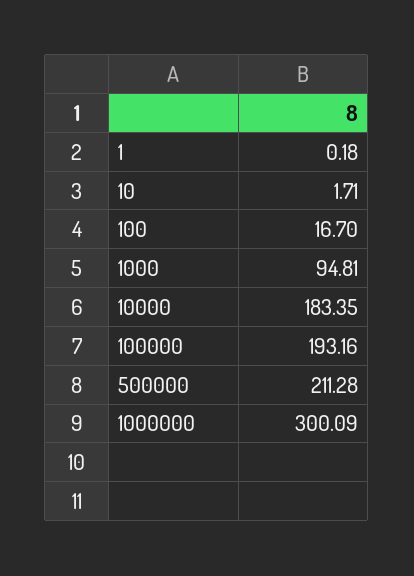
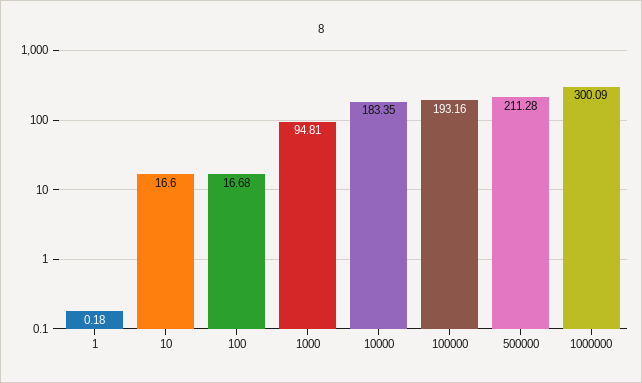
10: 1.71 -> 16.6
100: 16.7 -> 16.68

